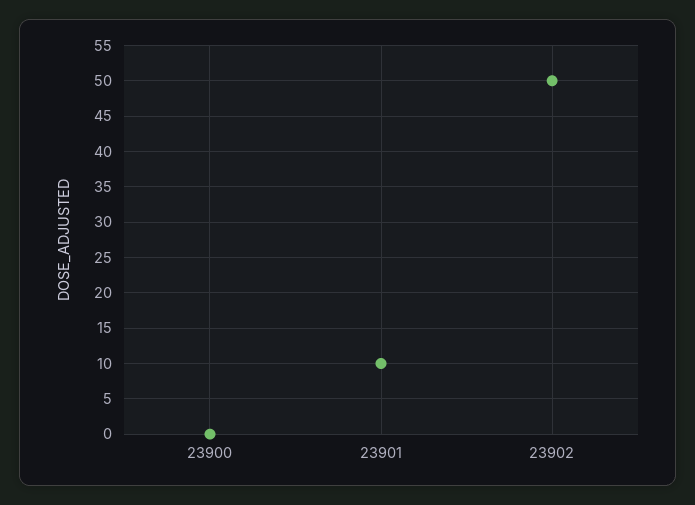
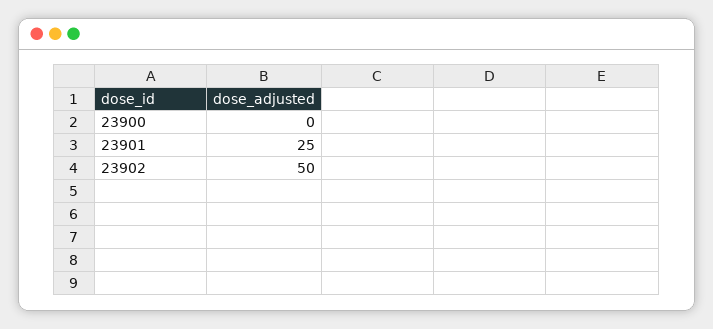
23901: 10 -> 25

